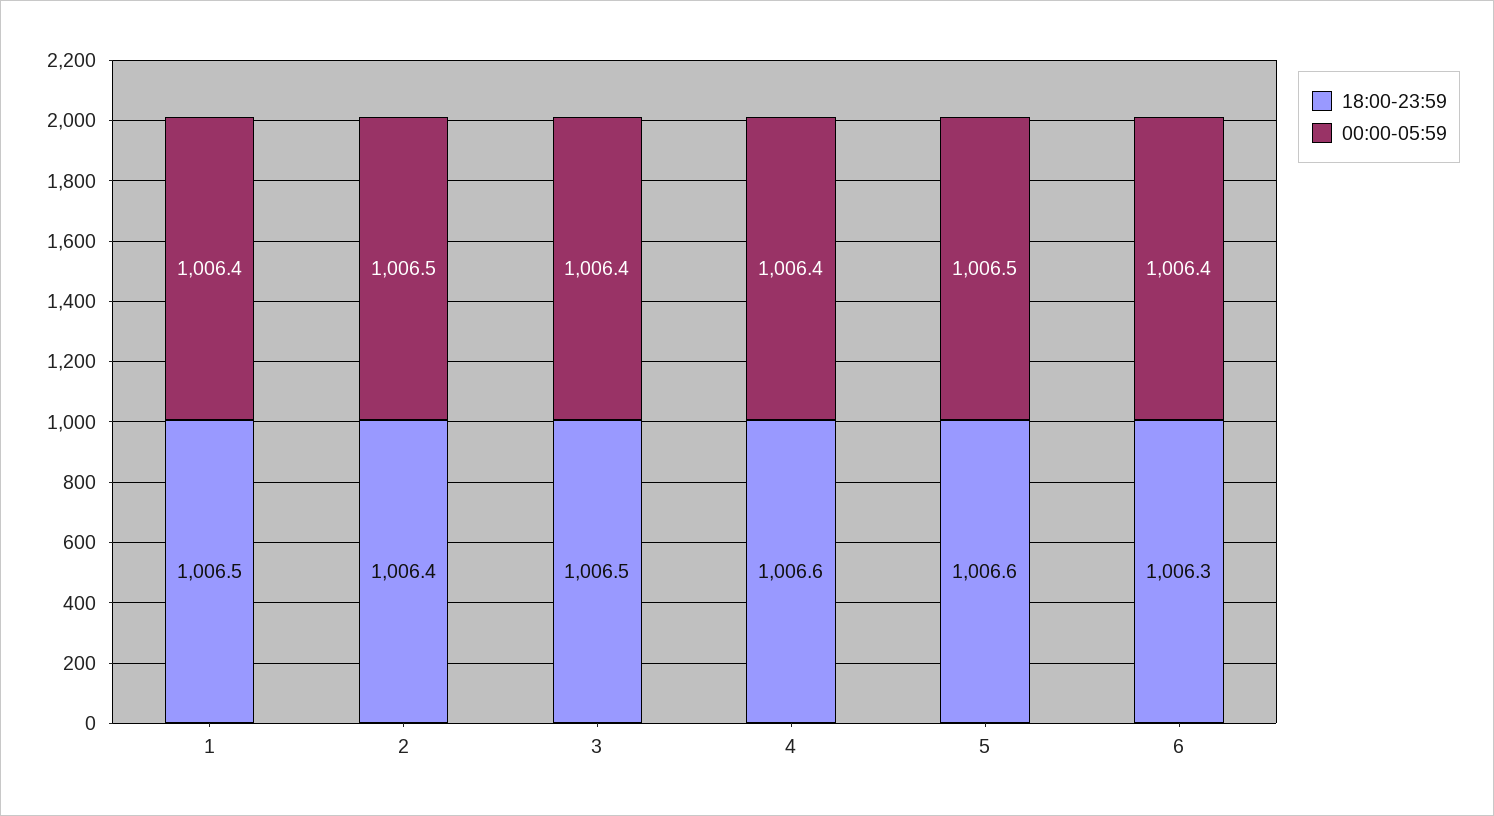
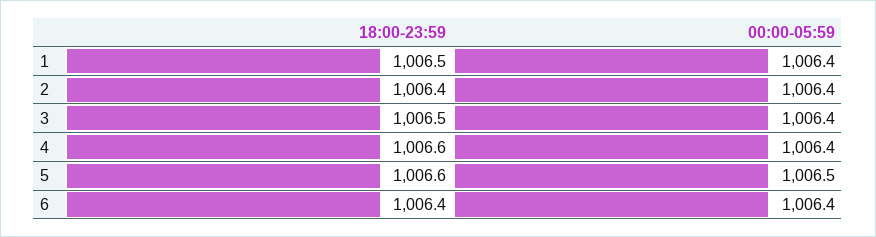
00:00-05:59, 2: 1006.5 -> 1006.4
18:00-23:59, 6: 1006.3 -> 1006.4

